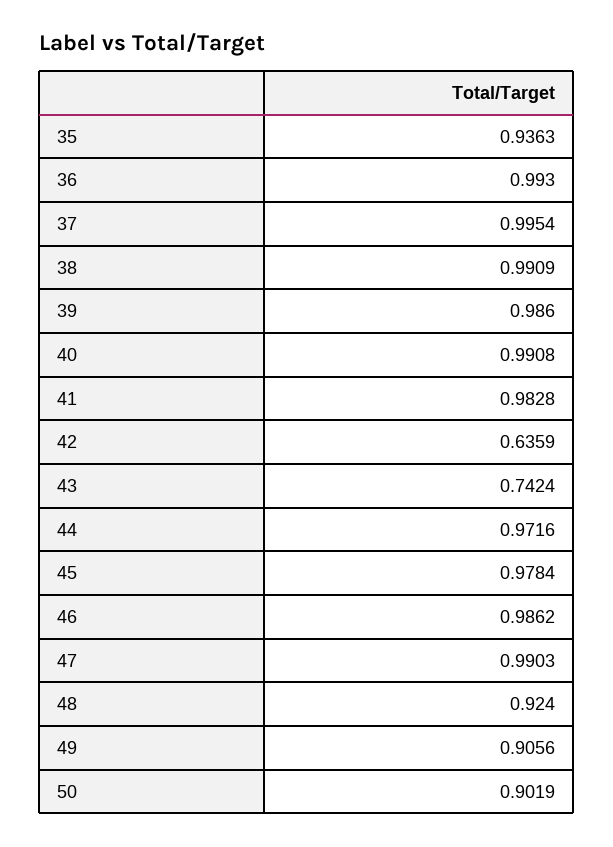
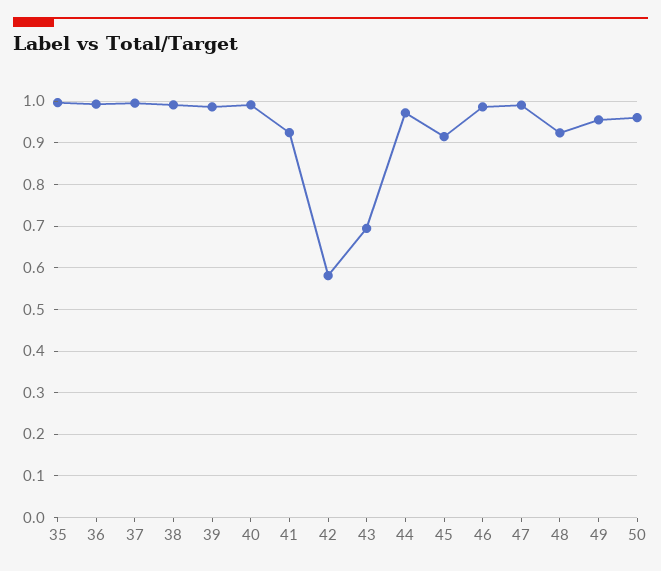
35: 0.9363 -> 1
41: 0.9828 -> 0.92
42: 0.6359 -> 0.58
43: 0.7424 -> 0.7
45: 0.9784 -> 0.92
49: 0.9056 -> 0.96
50: 0.9019 -> 0.96

